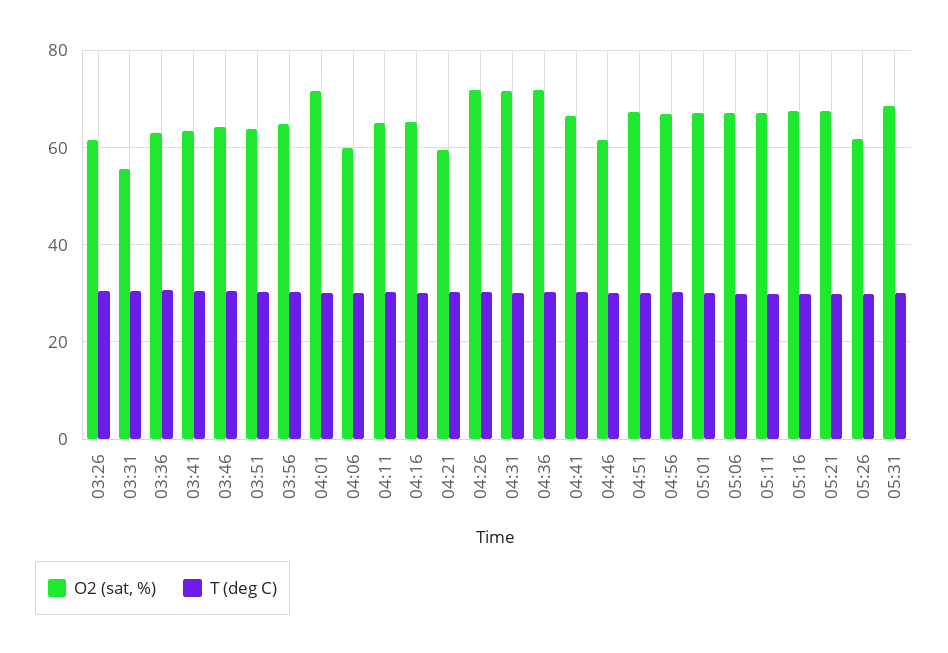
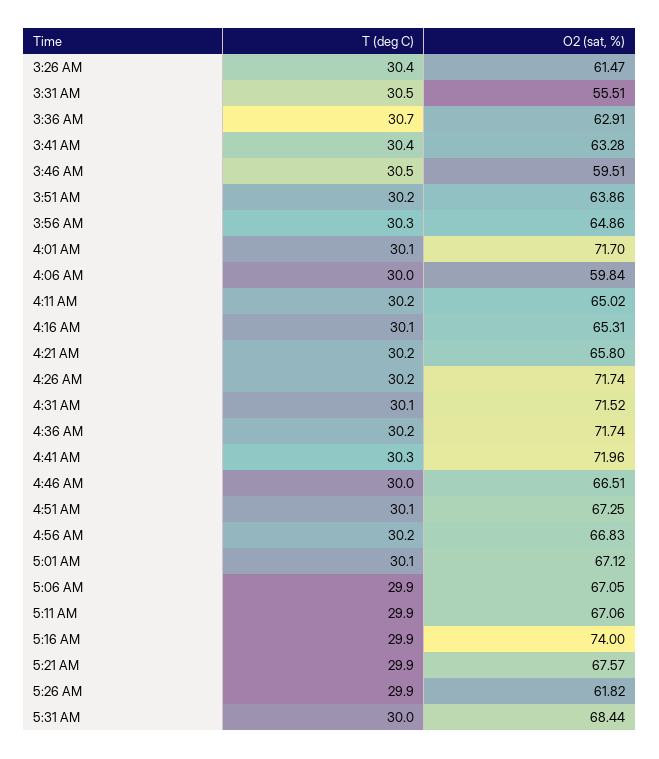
O2 (sat, %), 03:46: 64 -> 59.51
O2 (sat, %), 04:21: 60 -> 65.8
O2 (sat, %), 04:41: 66 -> 71.96
O2 (sat, %), 04:46: 62 -> 66.51
O2 (sat, %), 05:16: 68 -> 74

